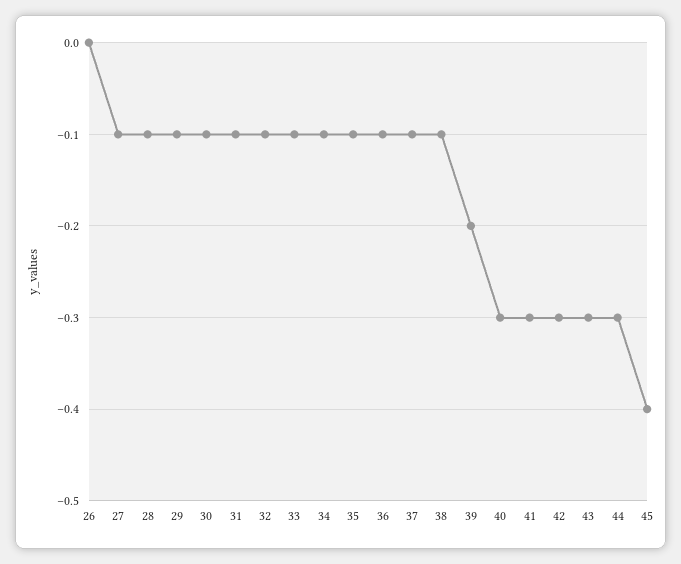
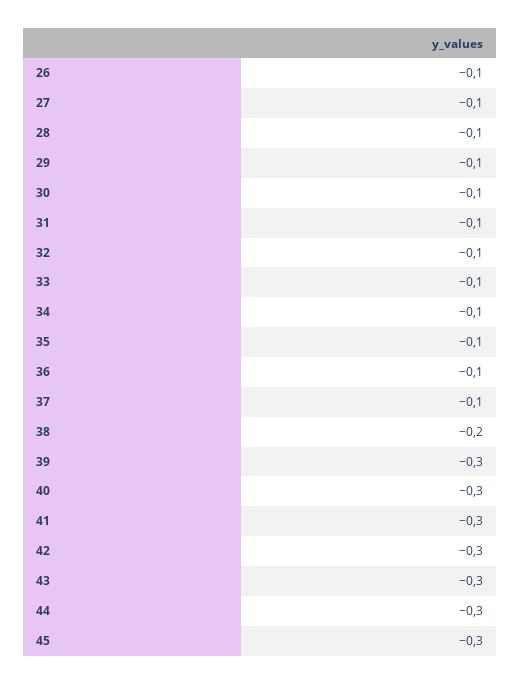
26: 0 -> -0.1
38: -0.1 -> -0.2
39: -0.2 -> -0.3
45: -0.4 -> -0.3

